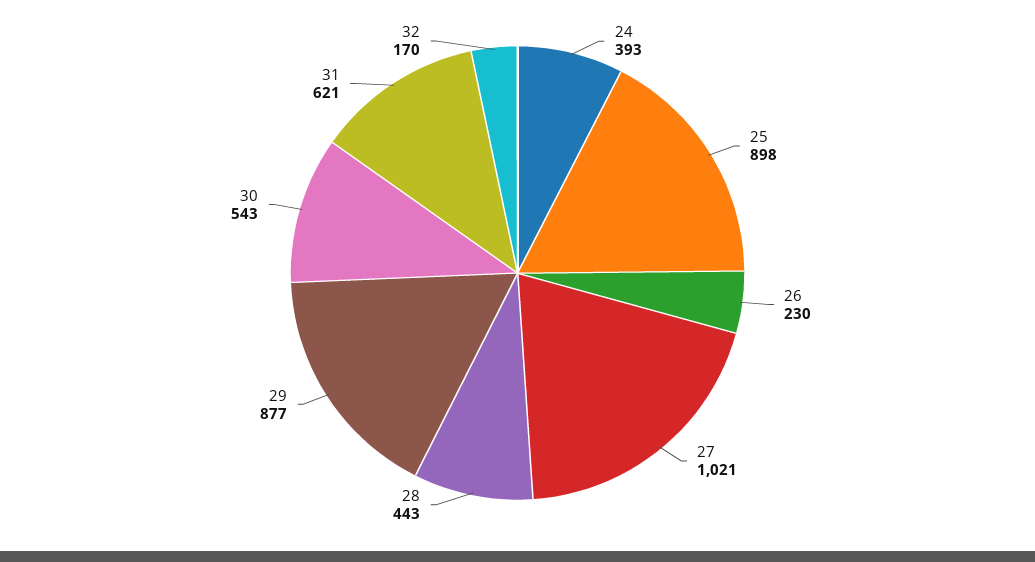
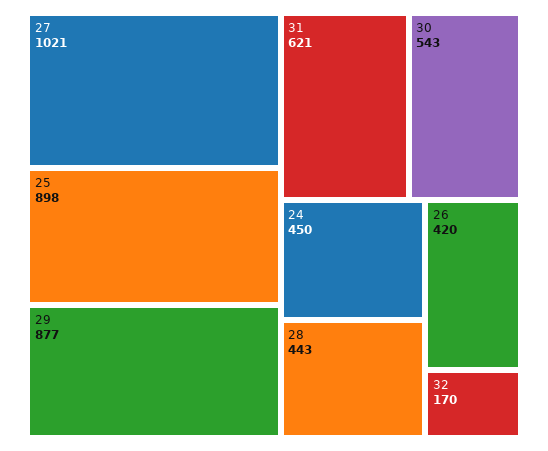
24: 393 -> 450
26: 230 -> 420

